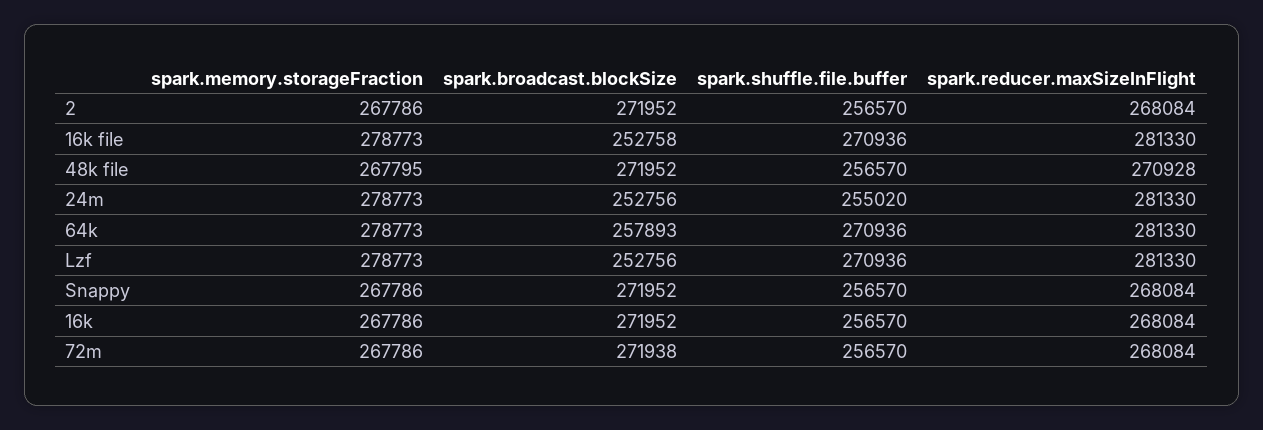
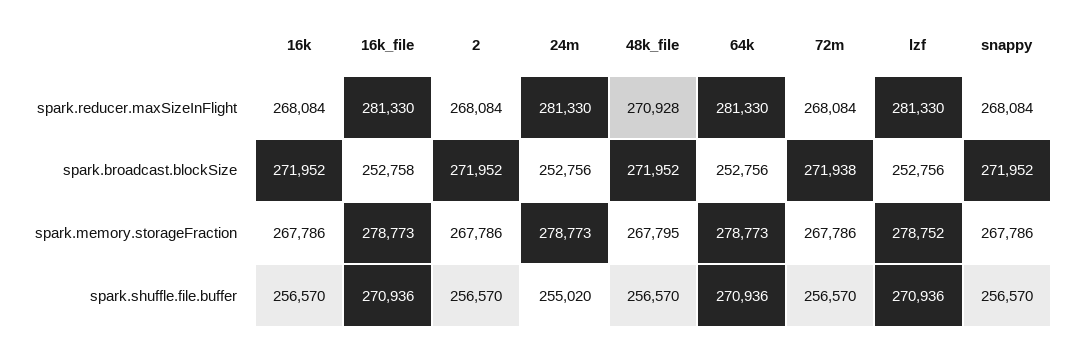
spark.broadcast.blockSize, 64k: 257893 -> 252756
spark.memory.storageFraction, Lzf: 278773 -> 278752

